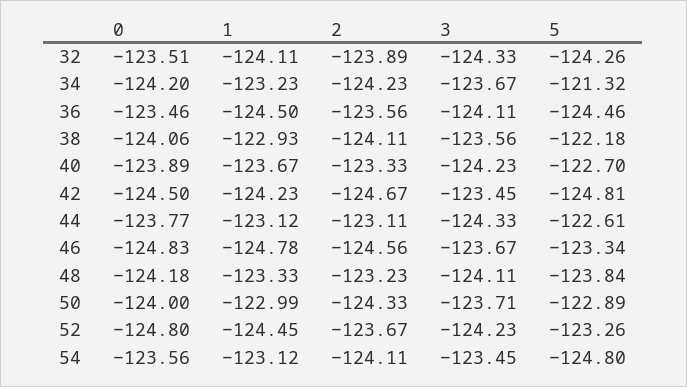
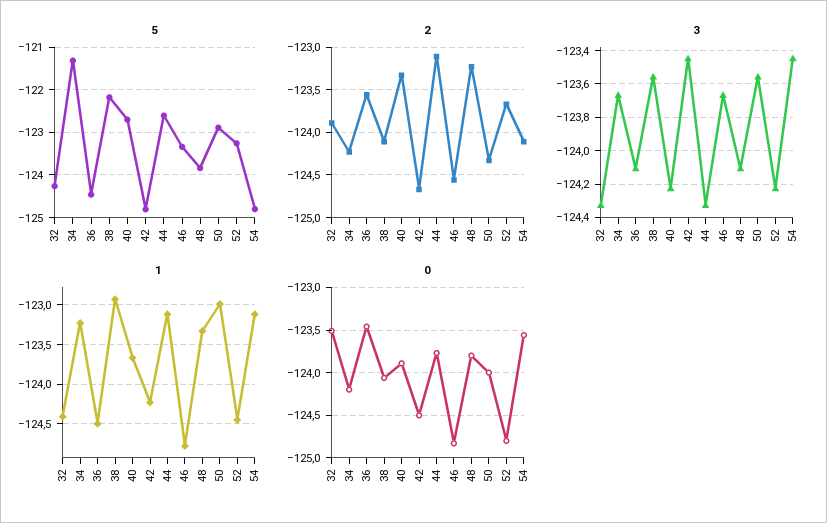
1, 32: -124.11 -> -124.4
0, 48: -124.18 -> -123.8
3, 50: -123.71 -> -123.55

